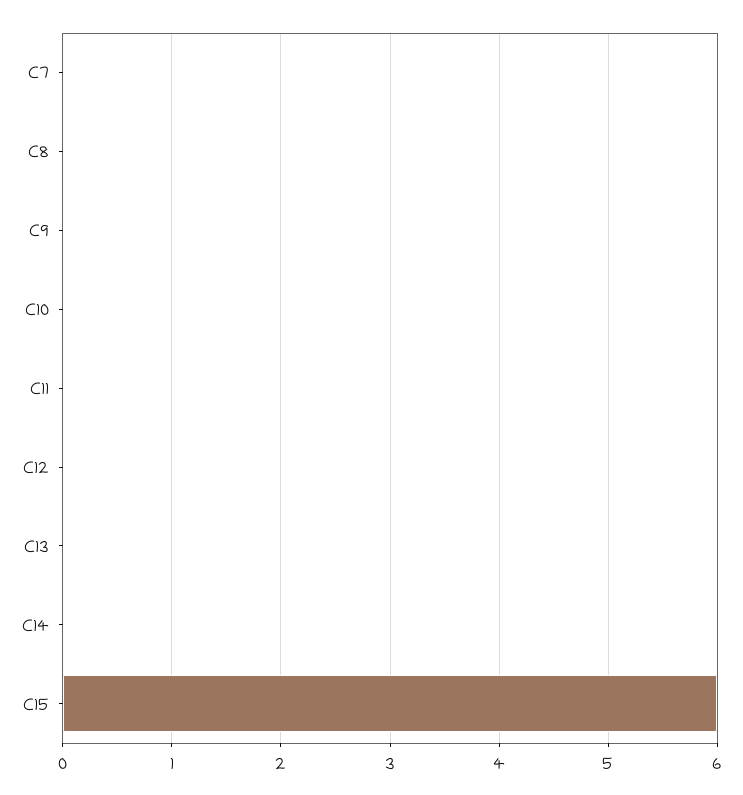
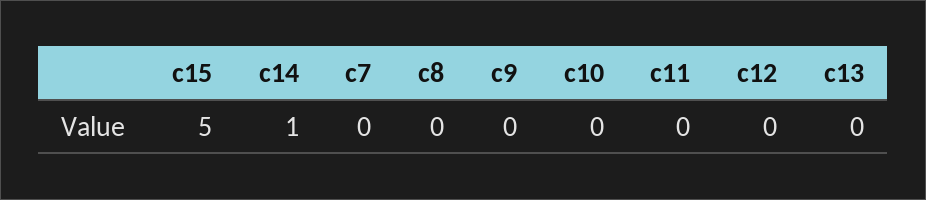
C14: 0 -> 1
C15: 6 -> 5

